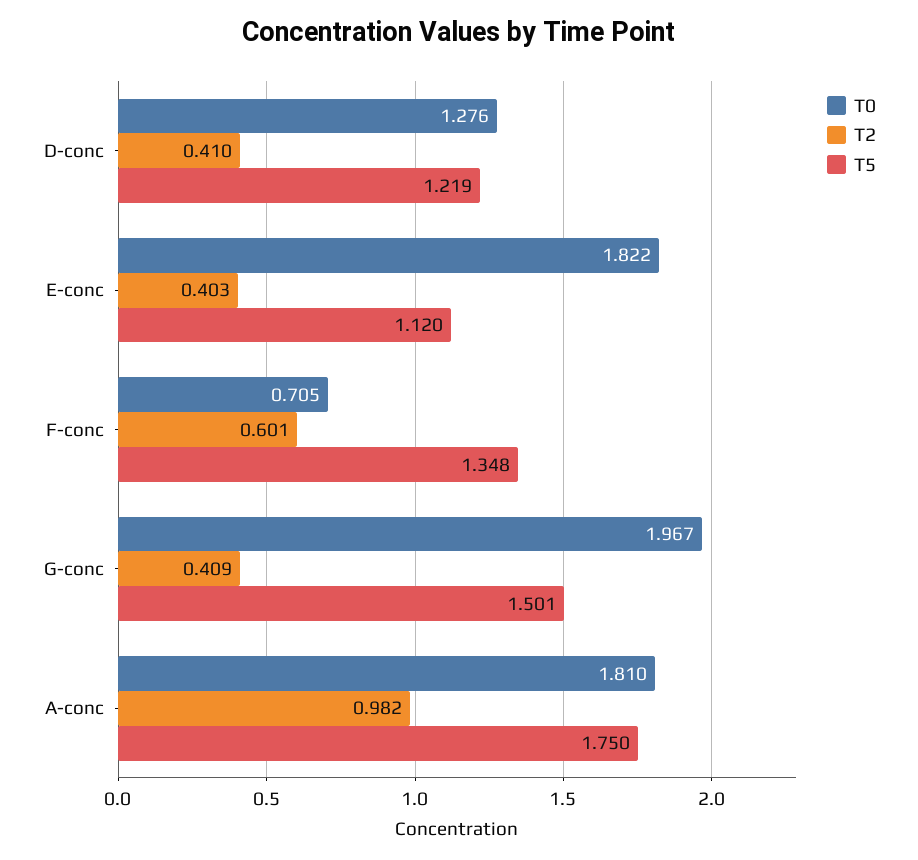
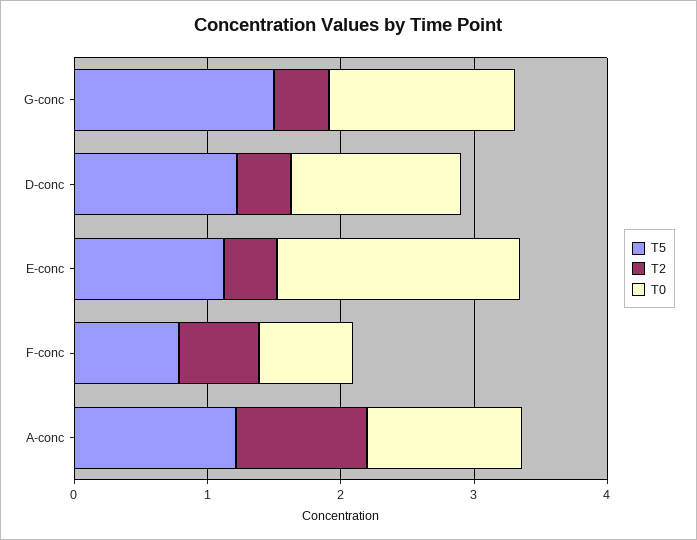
T5, F-conc: 1.348 -> 0.8
T0, G-conc: 1.967 -> 1.4
T0, A-conc: 1.81 -> 1.2
T5, A-conc: 1.75 -> 1.2

